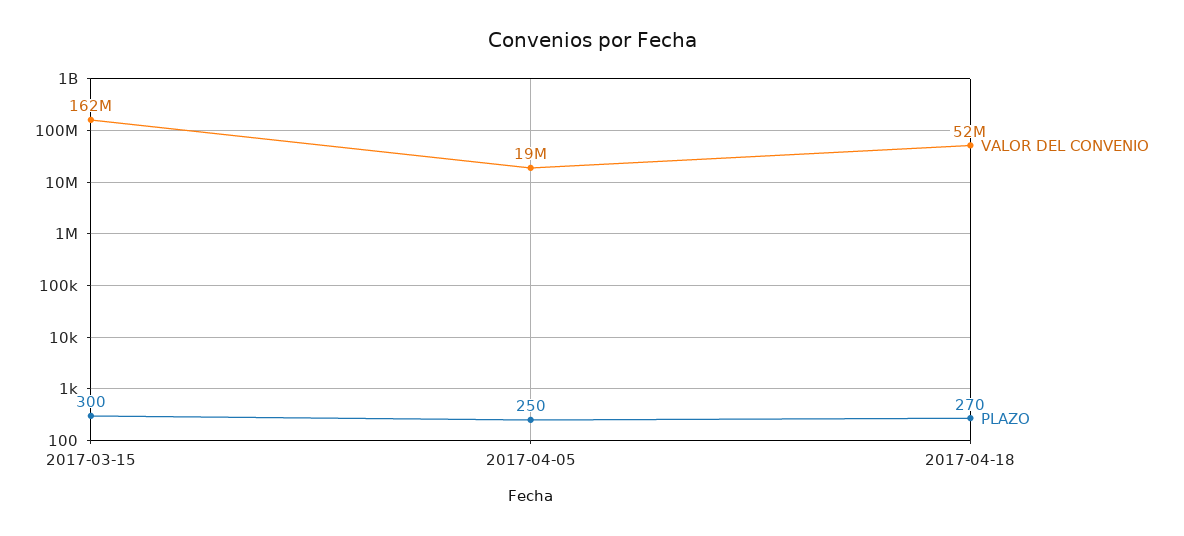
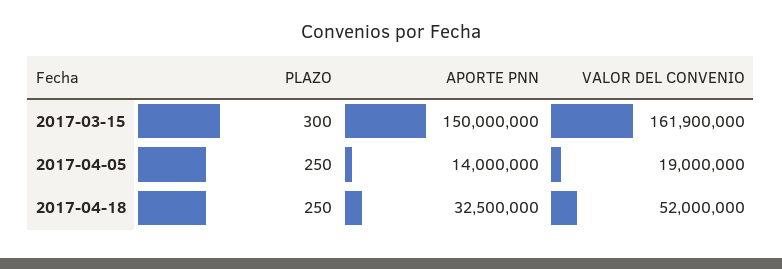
PLAZO, 2017-04-18: 270 -> 250
APORTE PNN, 2017-03-15: none -> 150000000
APORTE PNN, 2017-04-05: none -> 14000000
APORTE PNN, 2017-04-18: none -> 32500000

